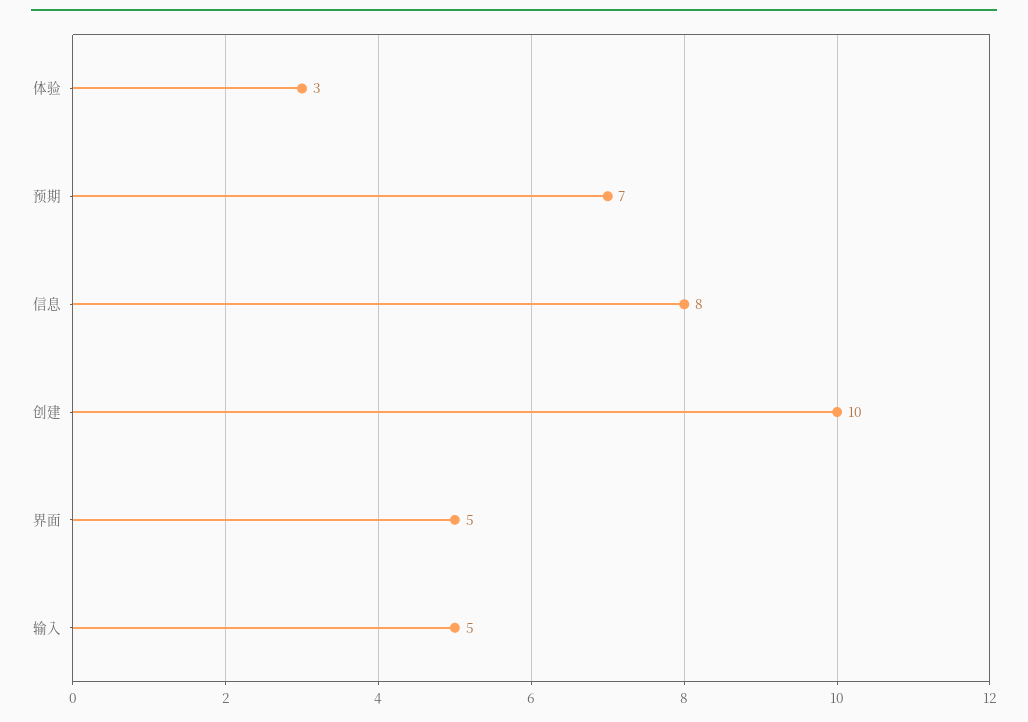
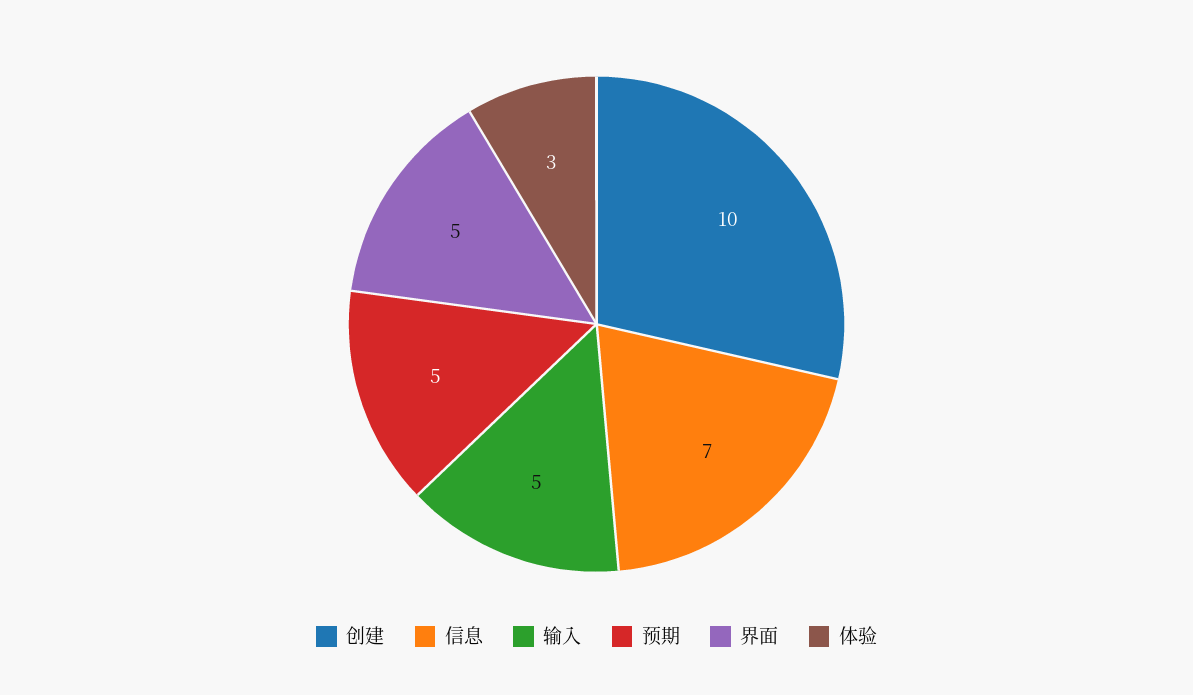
预期: 7 -> 5
信息: 8 -> 7

